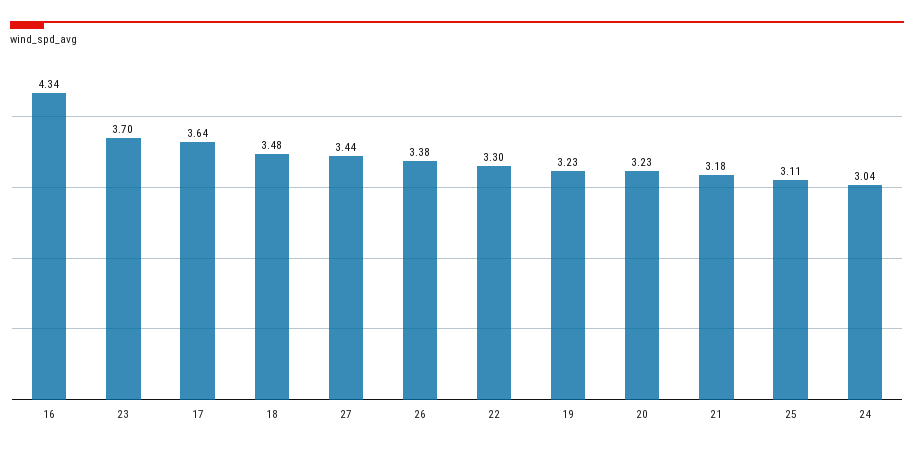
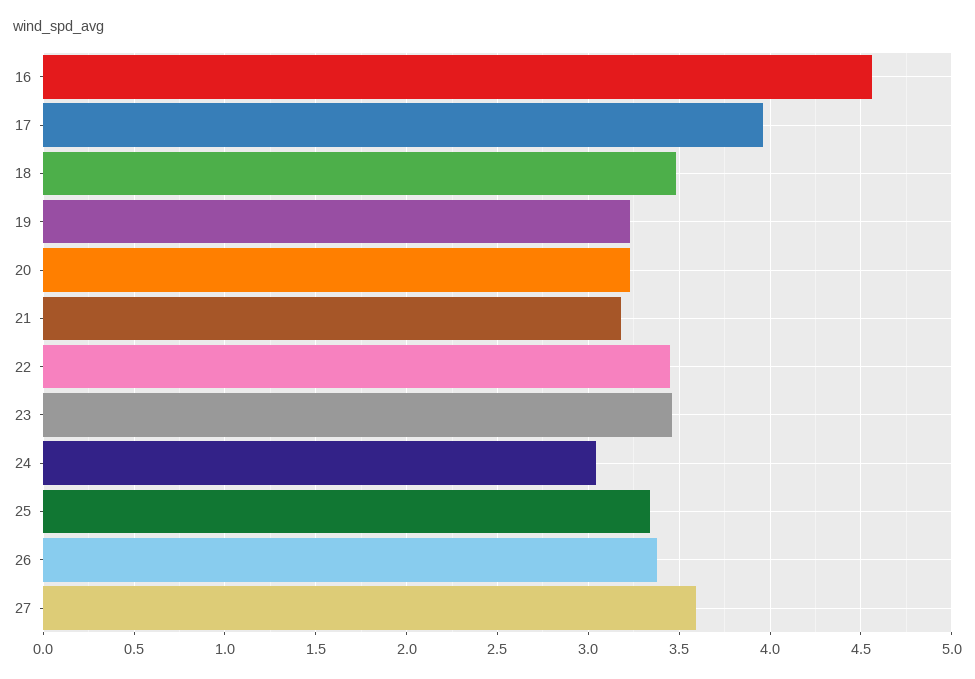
16: 4.34 -> 4.55
23: 3.7 -> 3.45
17: 3.64 -> 3.95
27: 3.44 -> 3.6
22: 3.3 -> 3.45
25: 3.11 -> 3.35

